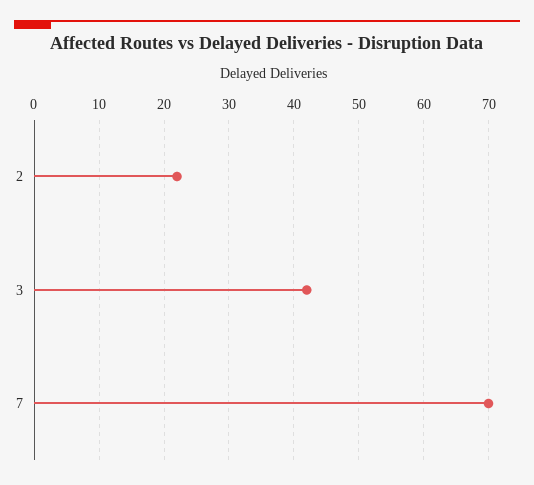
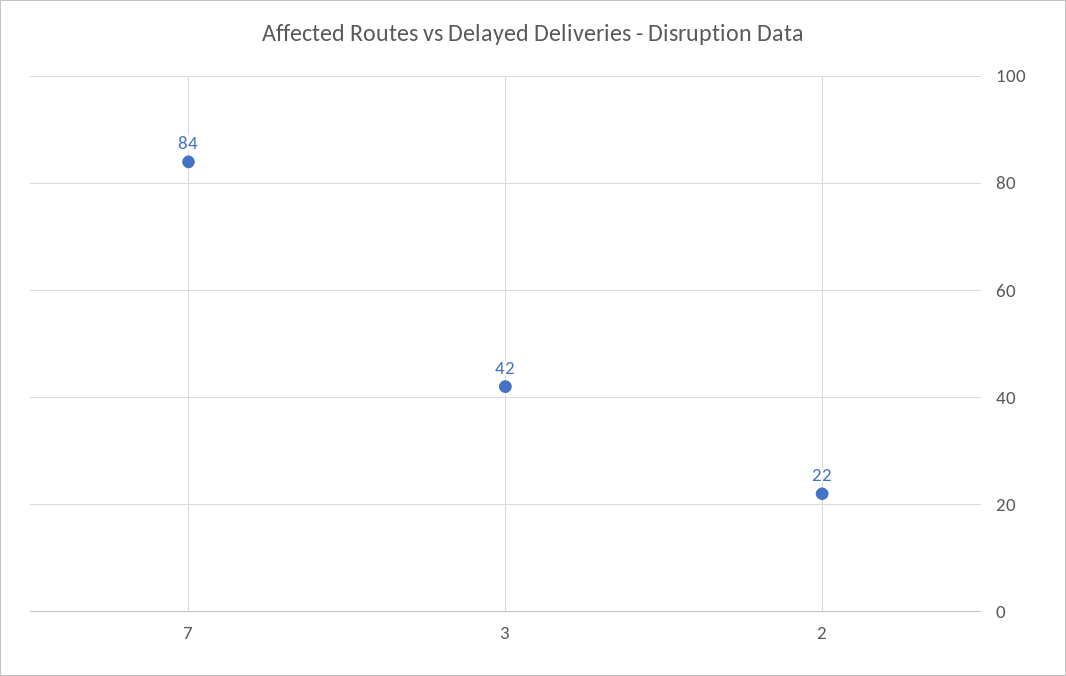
7: 70 -> 84

